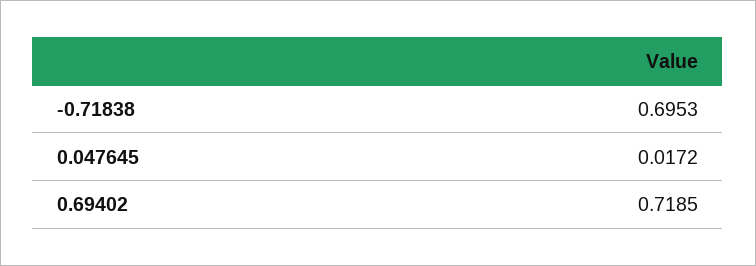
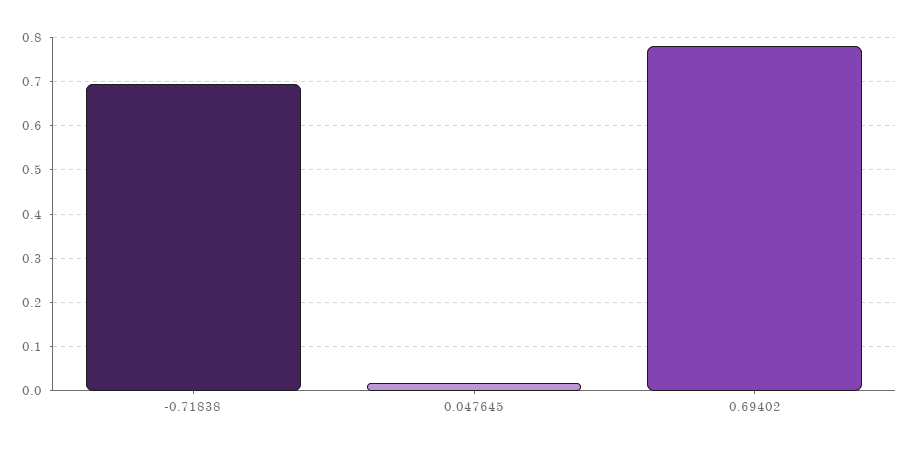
0.69402: 0.7185 -> 0.78

